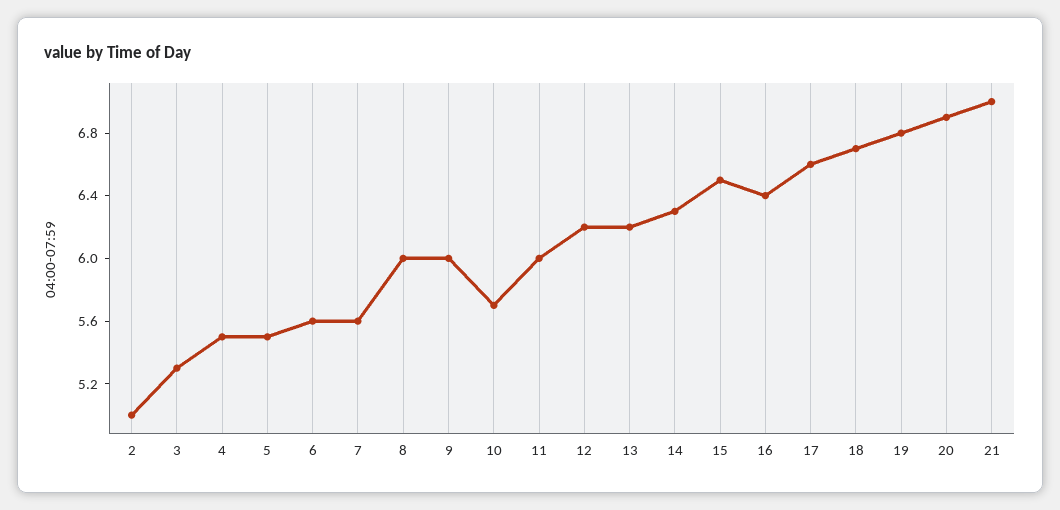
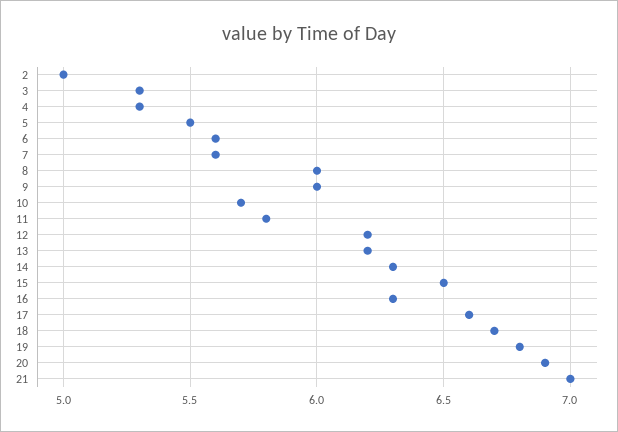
4: 5.5 -> 5.3
11: 6 -> 5.8
16: 6.4 -> 6.3

